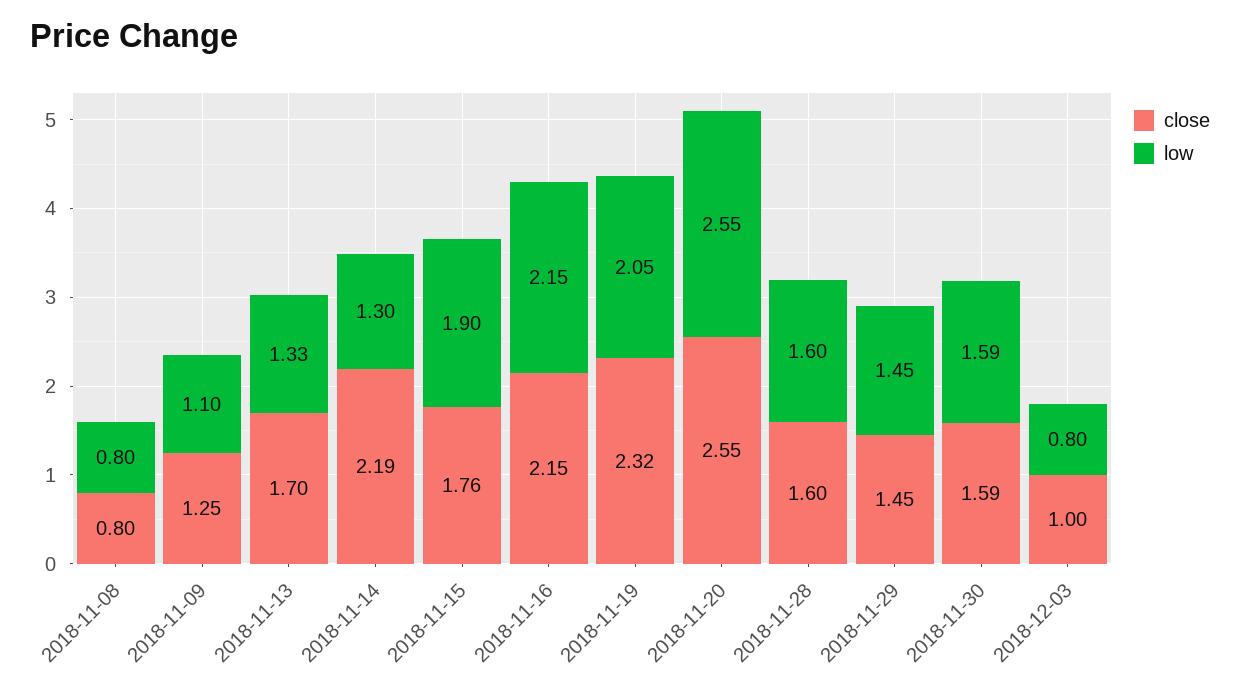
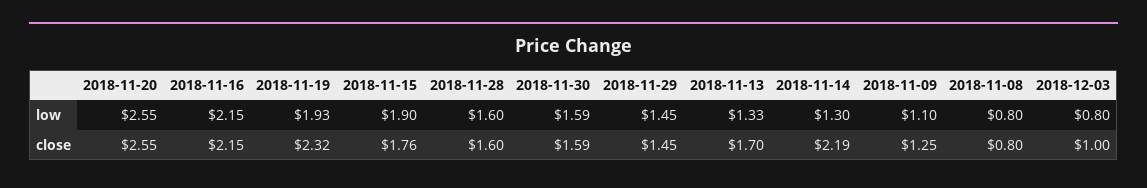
low, 2018-11-19: 2.05 -> 1.93

